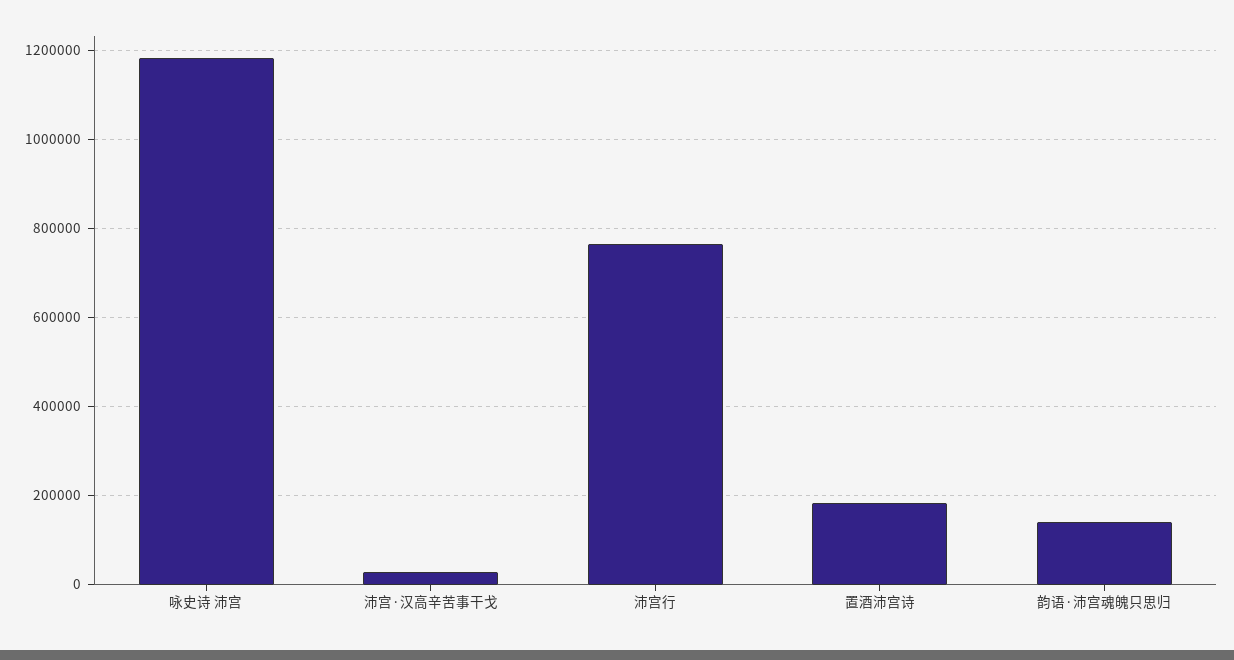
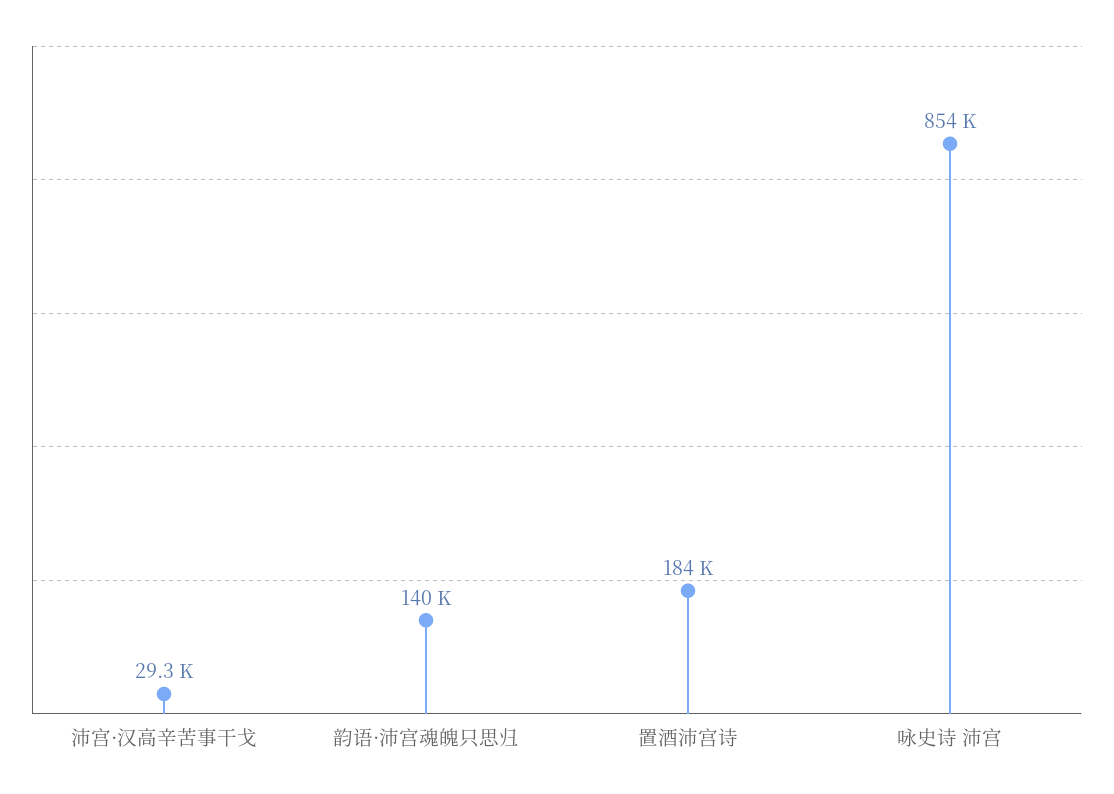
咏史诗 沛宫: 1180000 -> 854000
沛宫行: 760000 -> none

